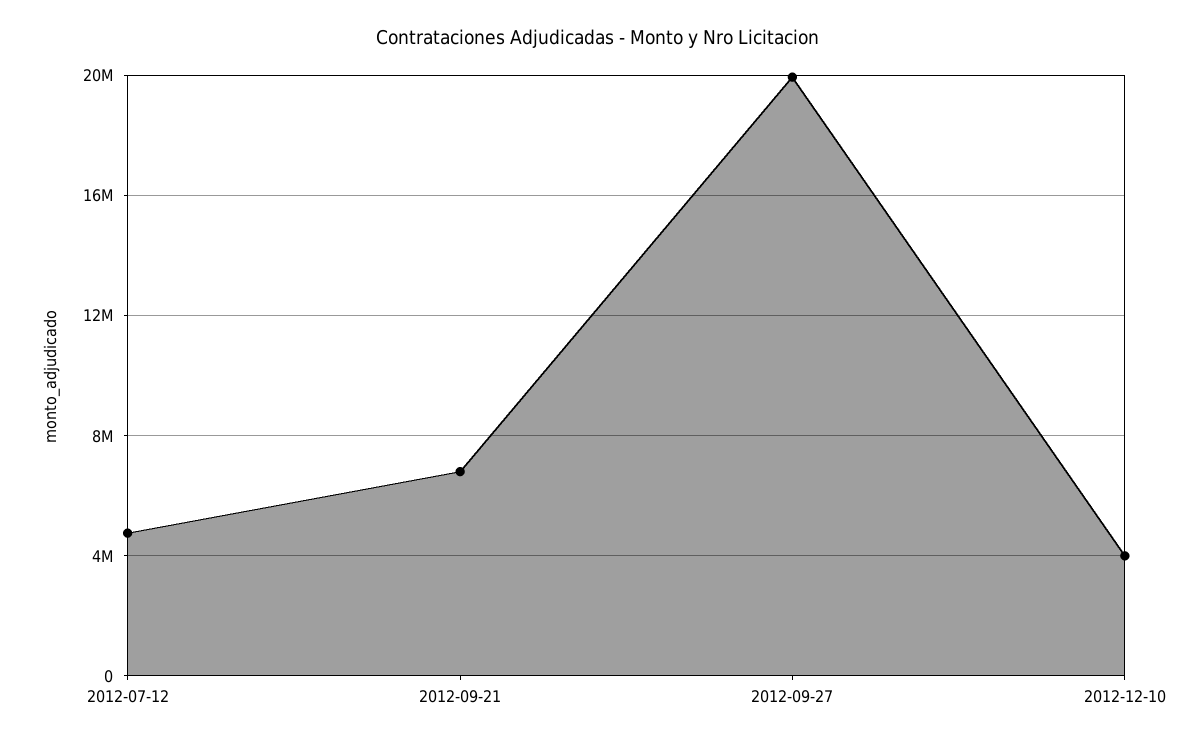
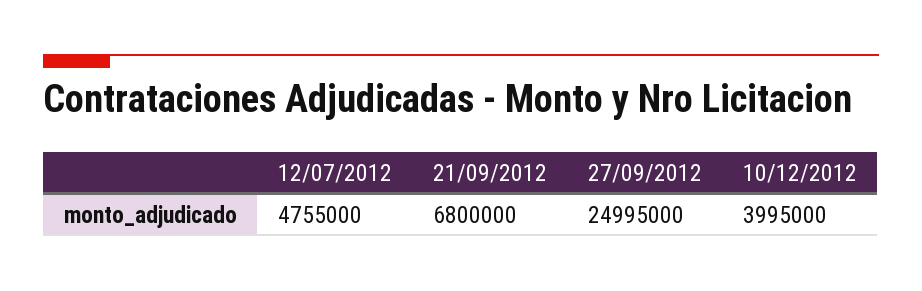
2012-09-27: 20000000 -> 24995000

